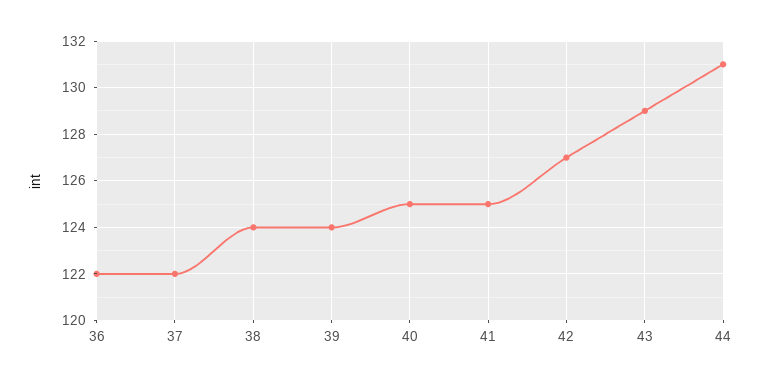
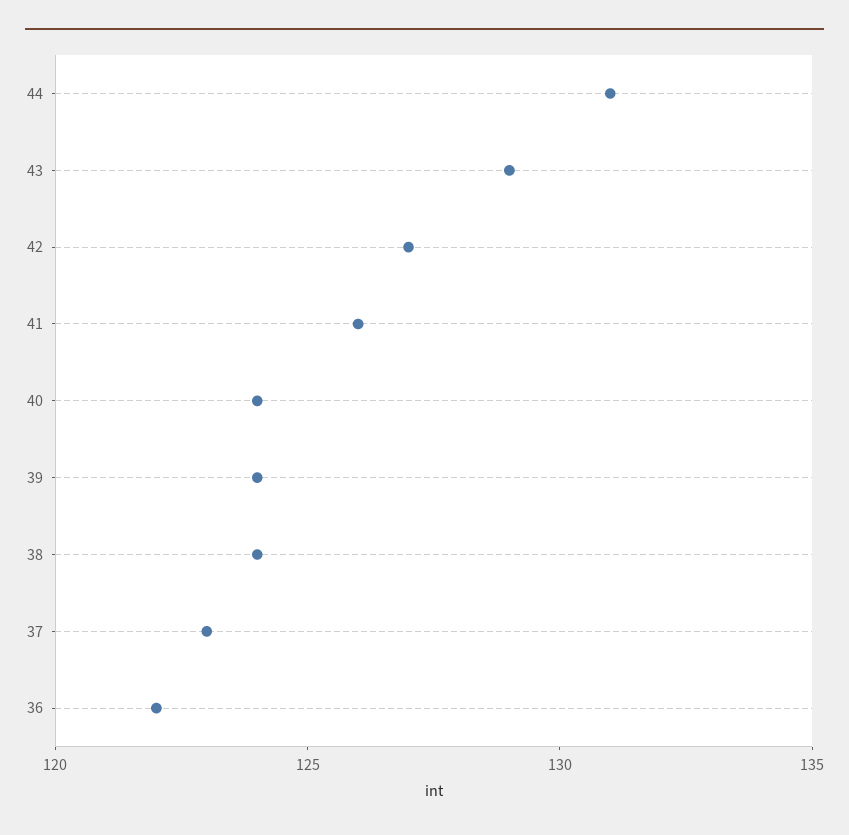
37: 122 -> 123
40: 125 -> 124
41: 125 -> 126

